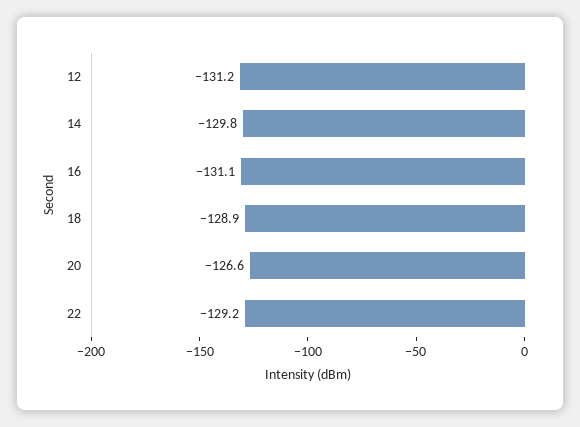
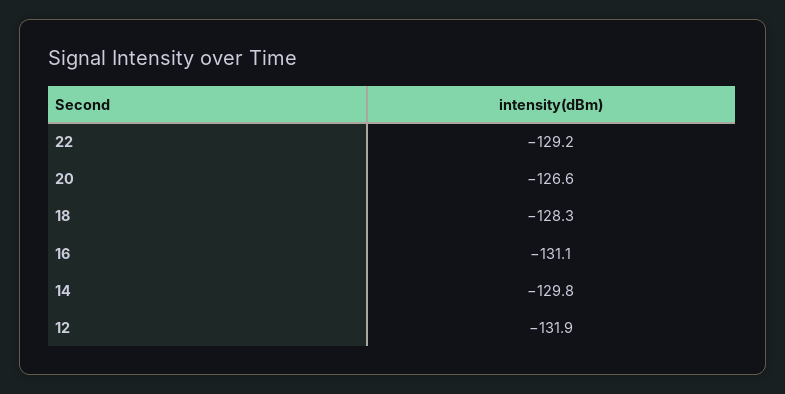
12: -131.2 -> -131.9
18: -128.9 -> -128.3

